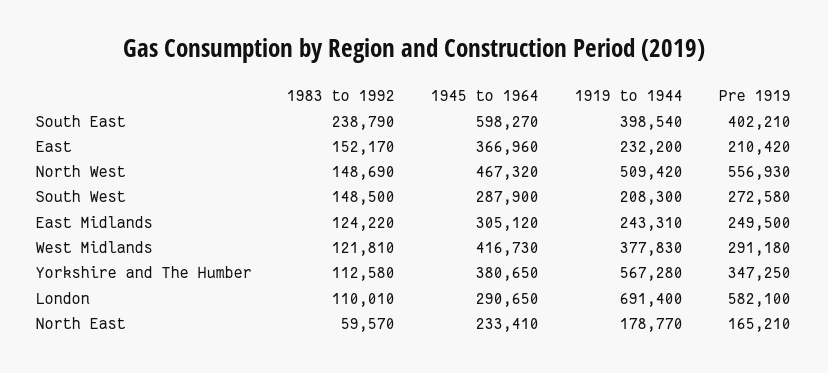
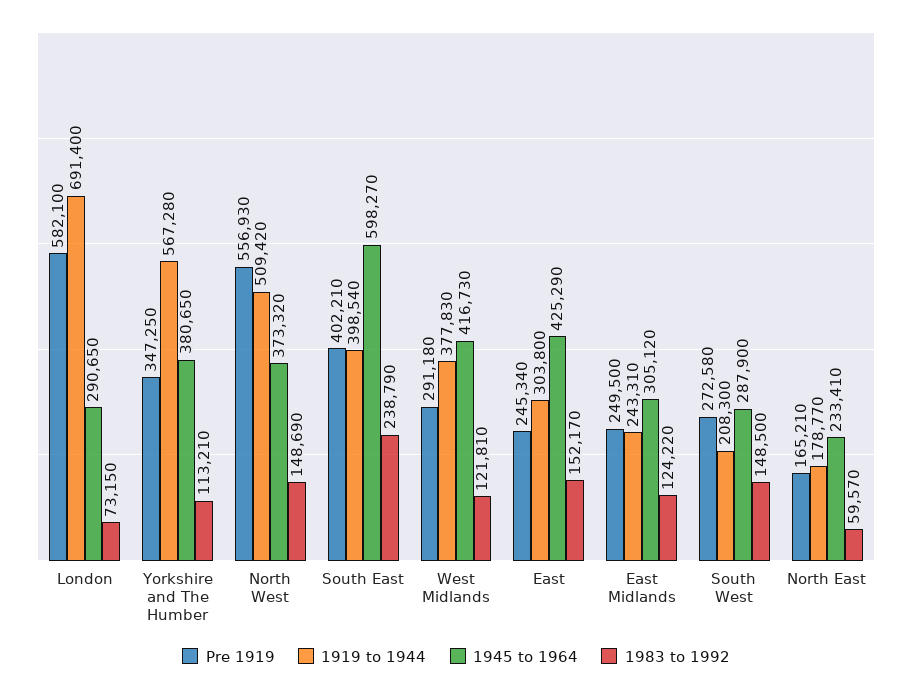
1945 to 1964, East: 366960 -> 425290
1919 to 1944, East: 232200 -> 303800
Pre 1919, East: 210420 -> 245340
1945 to 1964, North West: 467320 -> 373320
1983 to 1992, Yorkshire and The Humber: 112580 -> 113210
1983 to 1992, London: 110010 -> 73150

